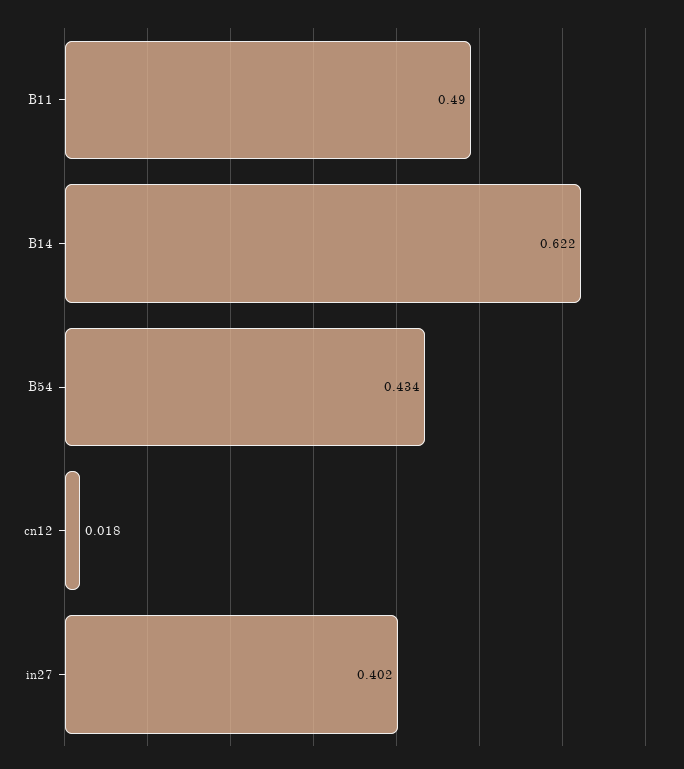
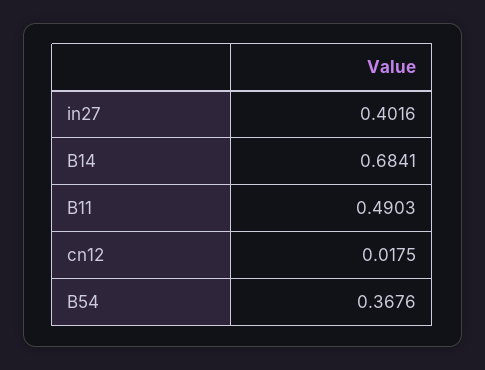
B14: 0.622 -> 0.6841
B54: 0.434 -> 0.3676

